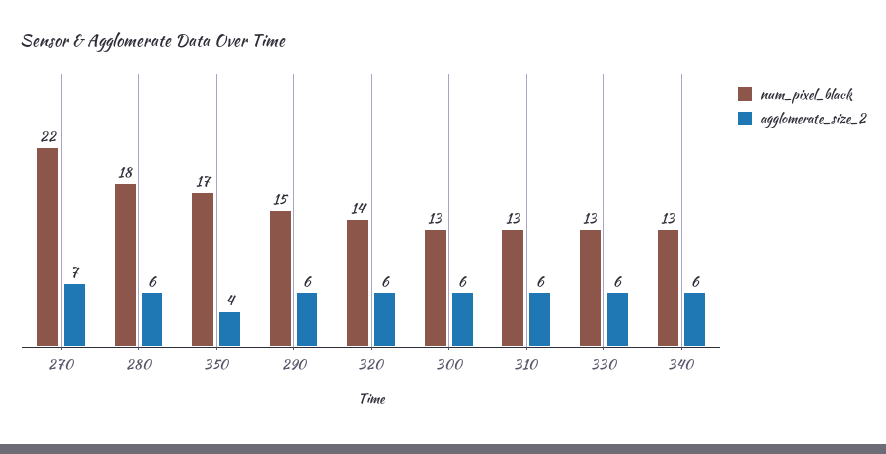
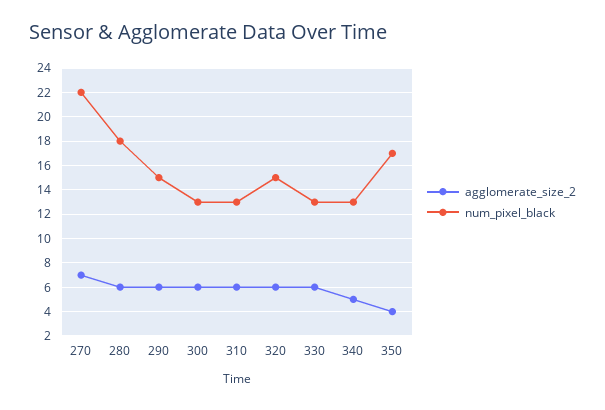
num_pixel_black, 320: 14 -> 15
agglomerate_size_2, 340: 6 -> 5

